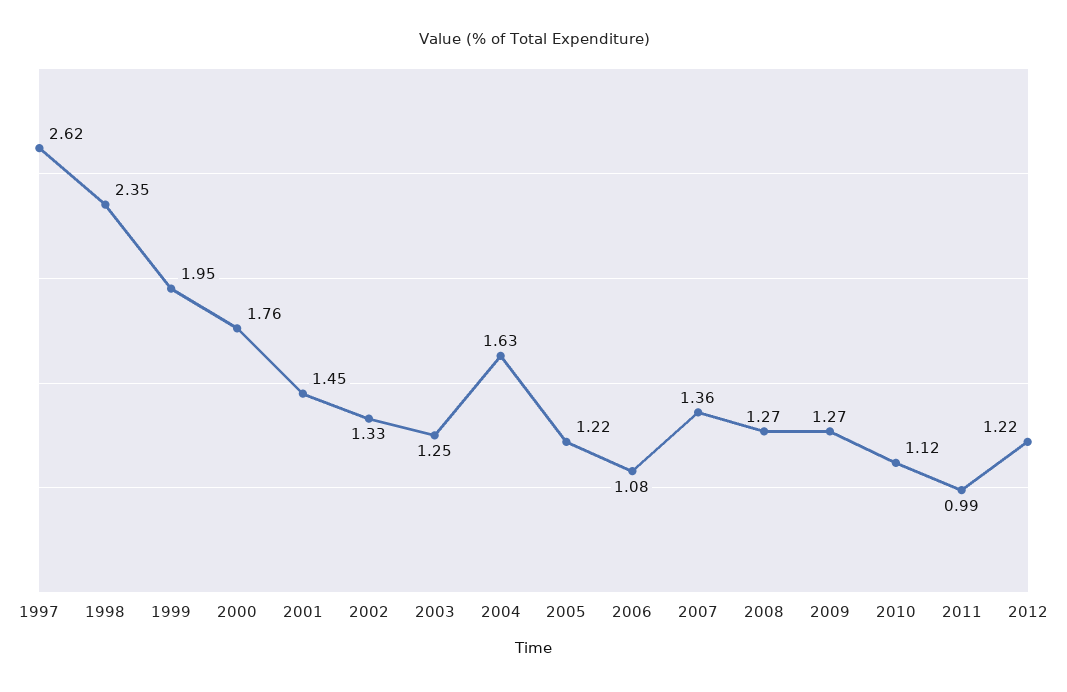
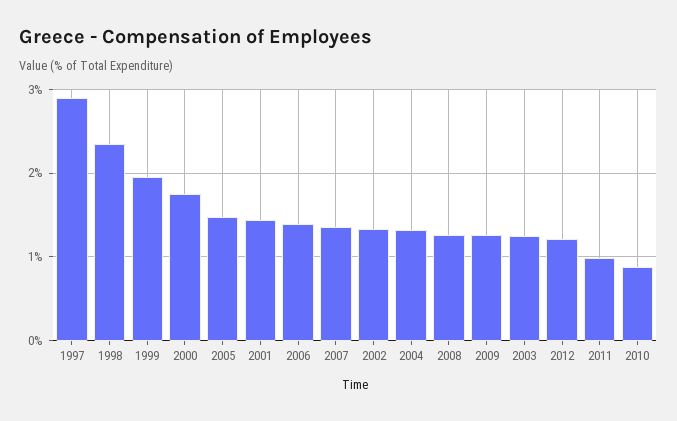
1997: 2.62 -> 2.9
2004: 1.63 -> 1.3
2005: 1.22 -> 1.5
2006: 1.08 -> 1.4
2010: 1.12 -> 0.9

